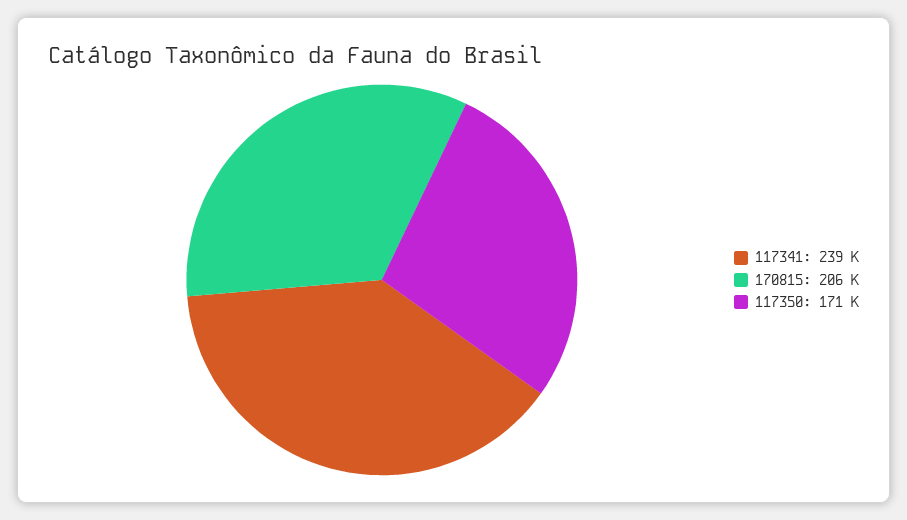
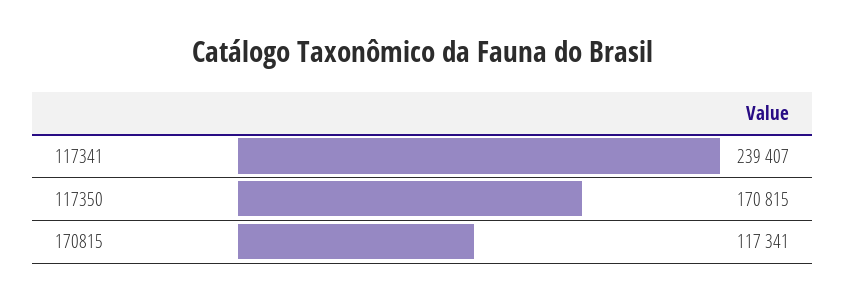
170815: 206000 -> 117341

